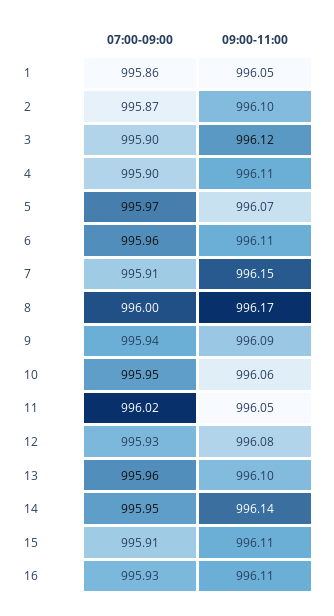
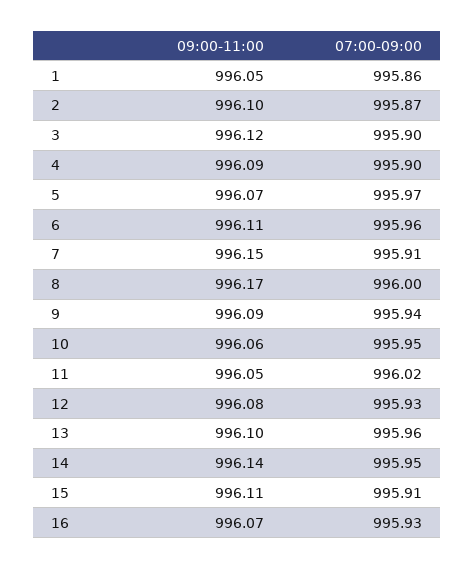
09:00-11:00, 4: 996.11 -> 996.09
09:00-11:00, 16: 996.11 -> 996.07

